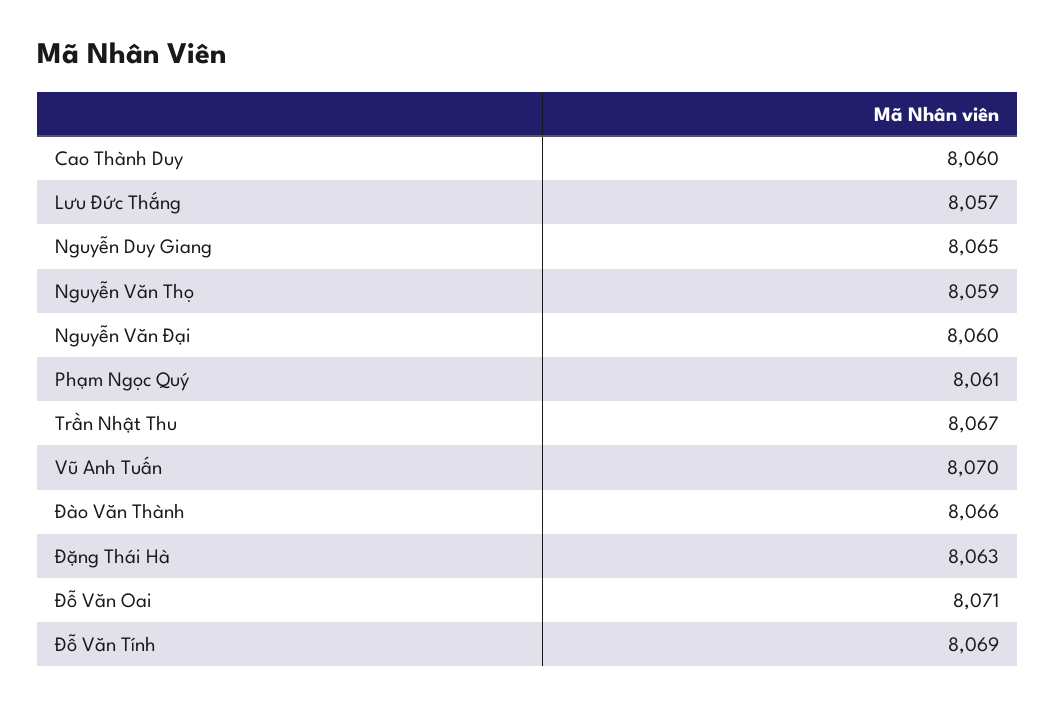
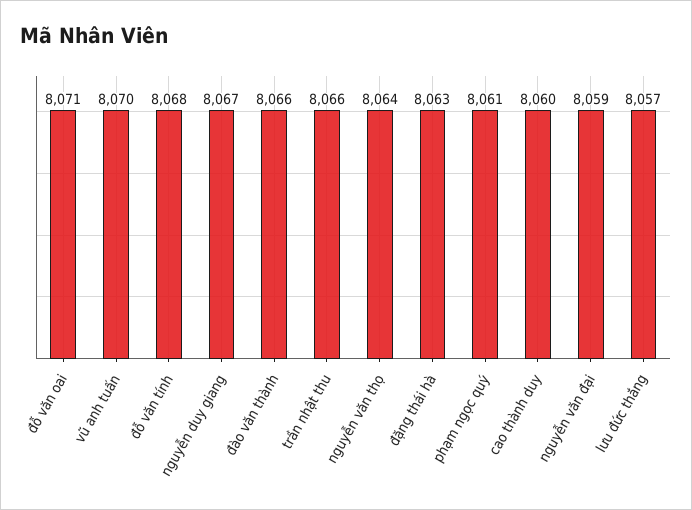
Nguyễn Duy Giang: 8065 -> 8067
Nguyễn Văn Thọ: 8059 -> 8064
Nguyễn Văn Đại: 8060 -> 8059
Trần Nhật Thu: 8067 -> 8066
Đỗ Văn Tính: 8069 -> 8068

